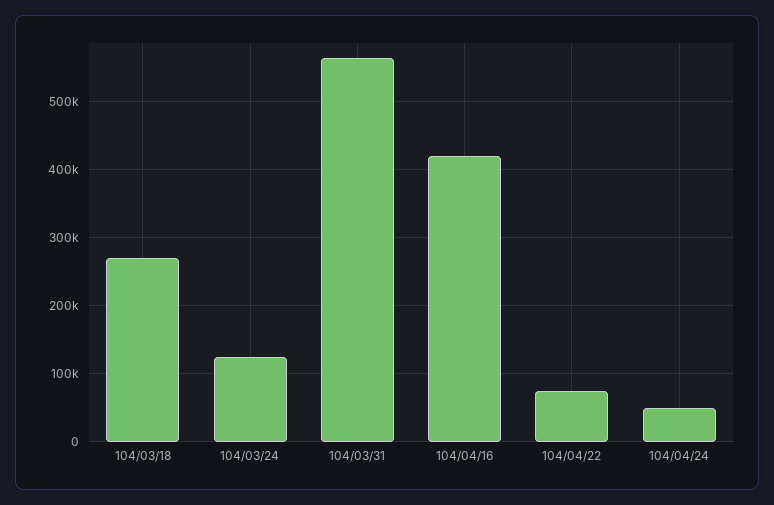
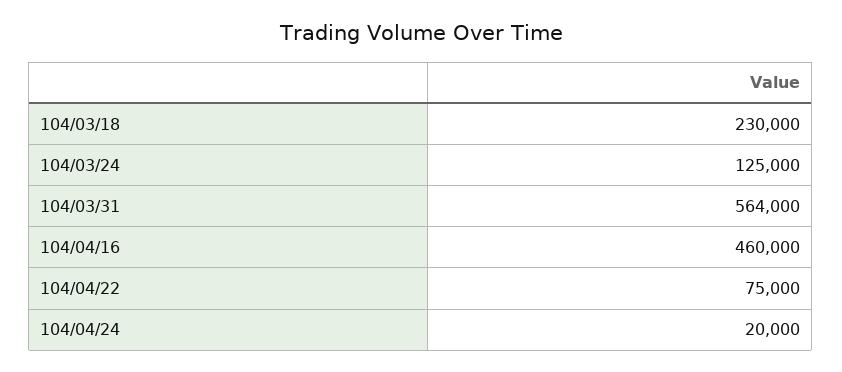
104/03/18: 270000 -> 230000
104/04/16: 420000 -> 460000
104/04/24: 50000 -> 20000

